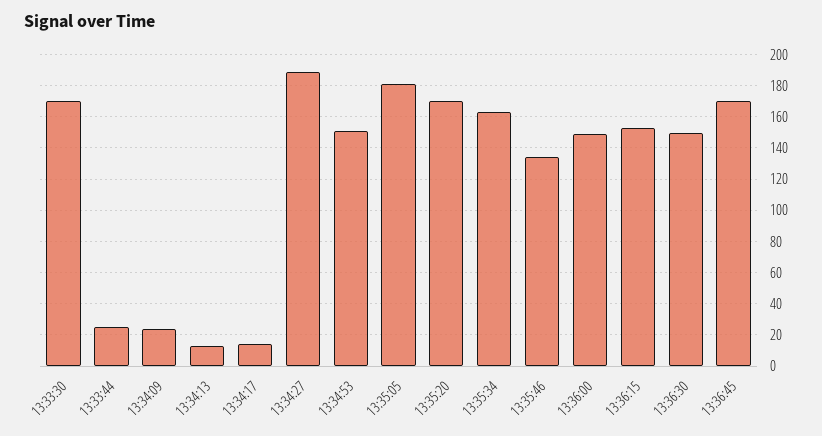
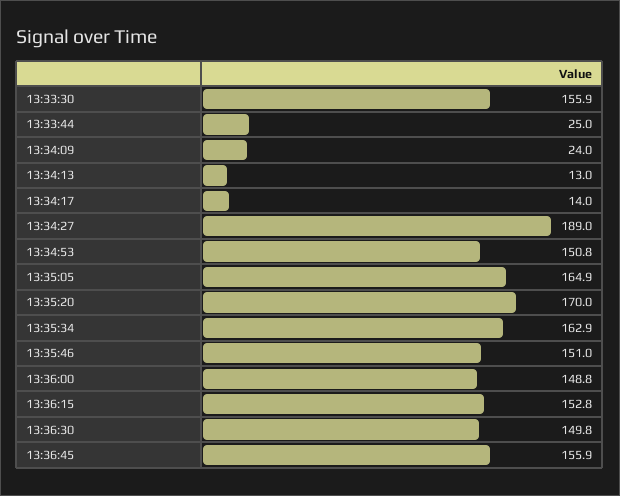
13:33:30: 170 -> 155.9
13:35:05: 180 -> 164.9
13:35:46: 135 -> 151
13:36:45: 170 -> 155.9

